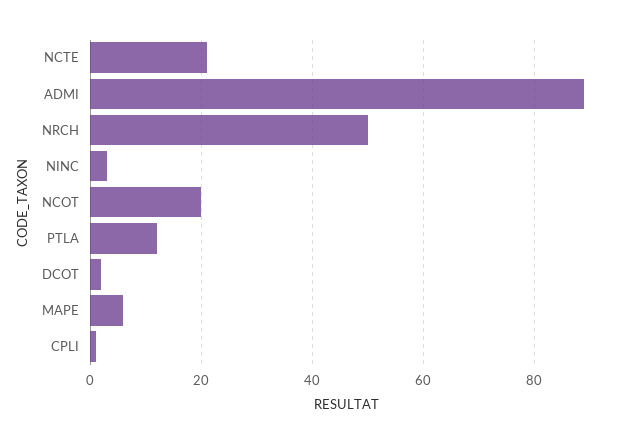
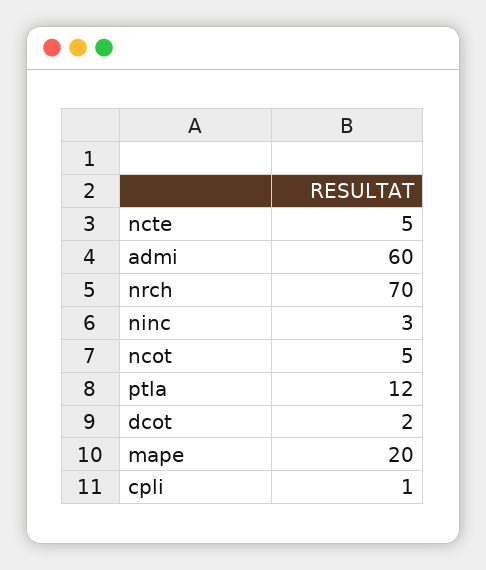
NCTE: 20 -> 5
ADMI: 90 -> 60
NRCH: 50 -> 70
NCOT: 20 -> 5
MAPE: 5 -> 20

